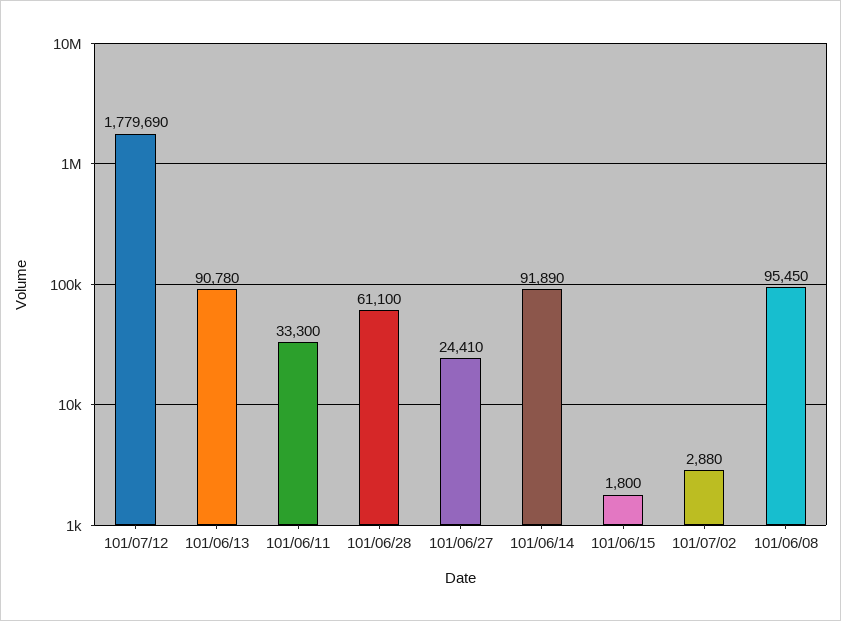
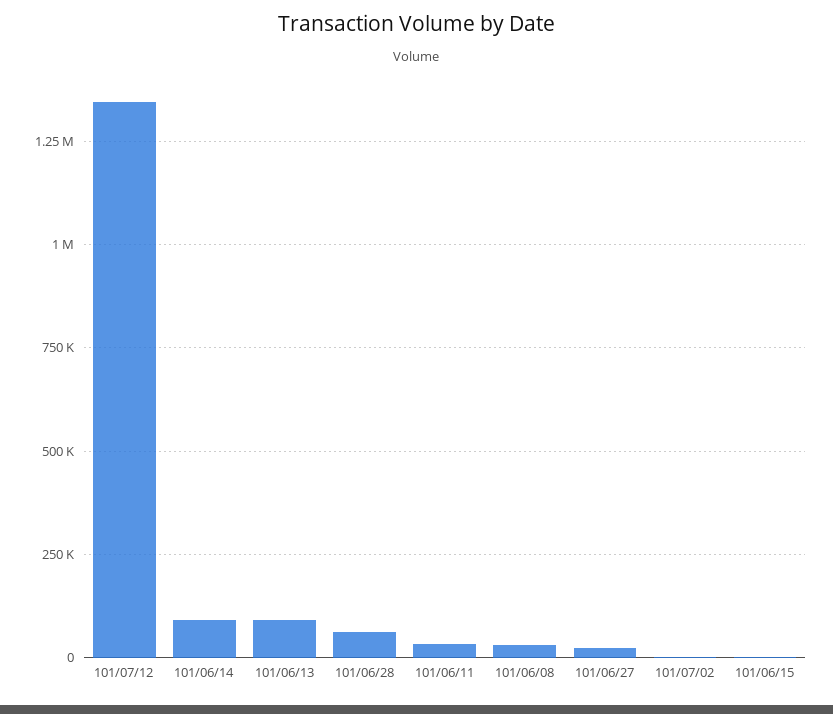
101/07/12: 1779690 -> 1350000
101/06/08: 95450 -> 25000

